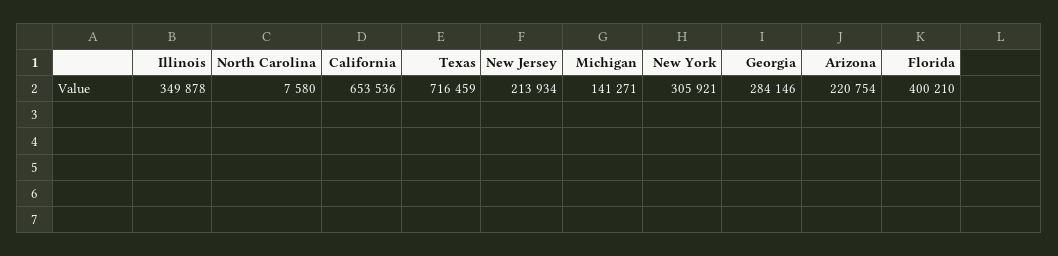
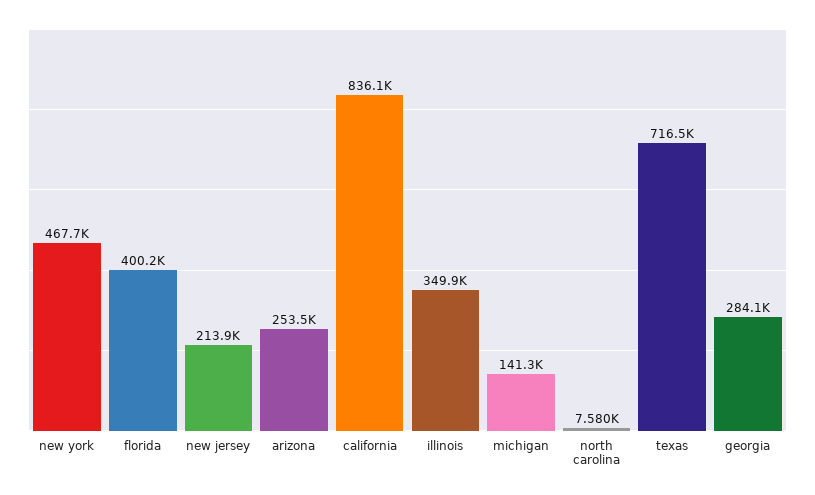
California: 653536 -> 836100
New York: 305921 -> 467700
Arizona: 220754 -> 253500

